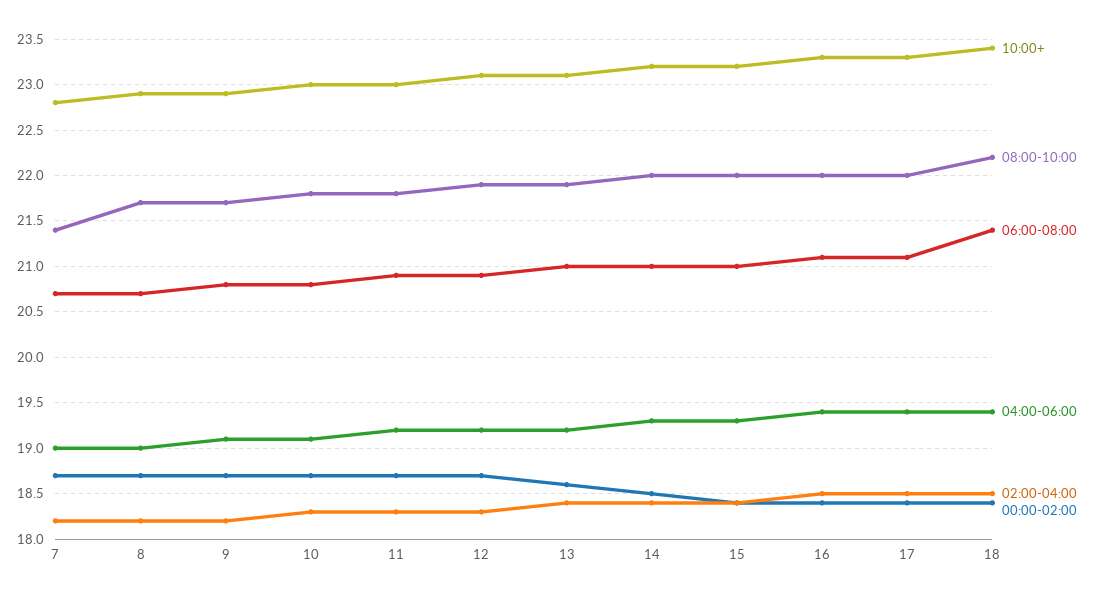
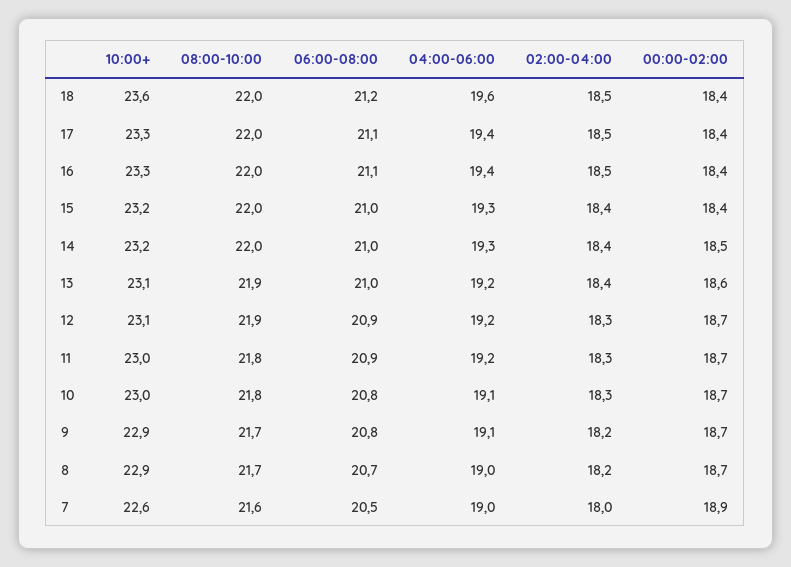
10:00+, 7: 22.8 -> 22.6
08:00-10:00, 7: 21.4 -> 21.6
06:00-08:00, 7: 20.7 -> 20.5
02:00-04:00, 7: 18.2 -> 18
00:00-02:00, 7: 18.7 -> 18.9
10:00+, 18: 23.4 -> 23.6
08:00-10:00, 18: 22.2 -> 22
06:00-08:00, 18: 21.4 -> 21.2
04:00-06:00, 18: 19.4 -> 19.6

